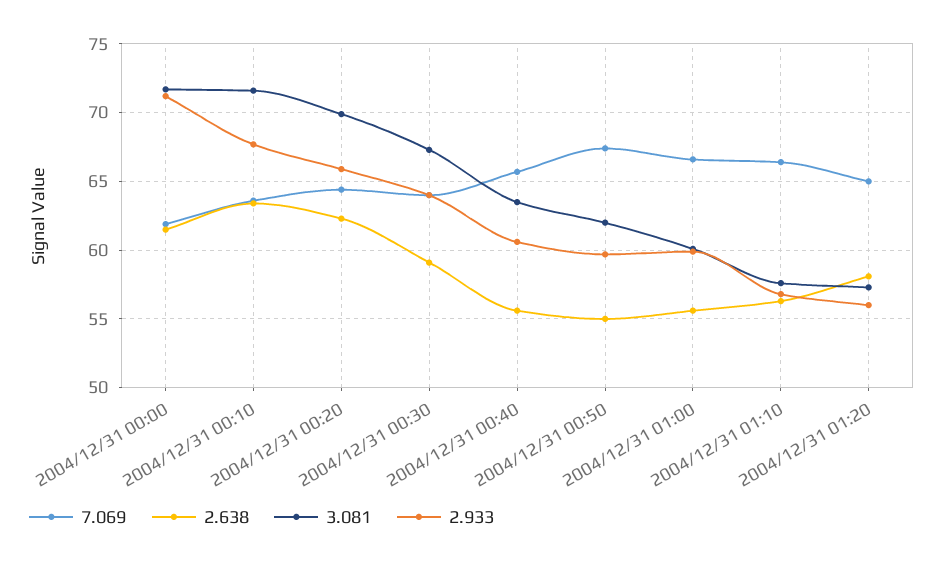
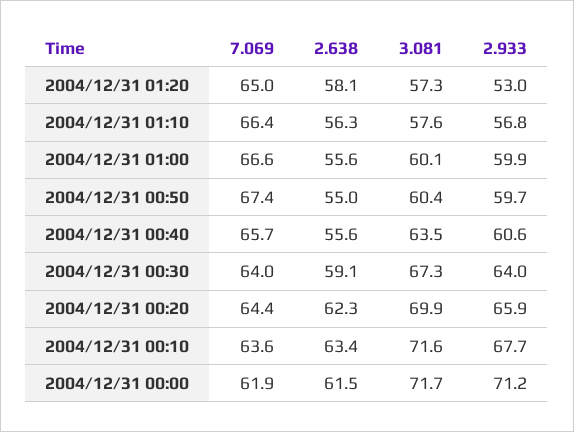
3.081, 2004/12/31 00:50: 62 -> 60.4
2.933, 2004/12/31 01:20: 56 -> 53

